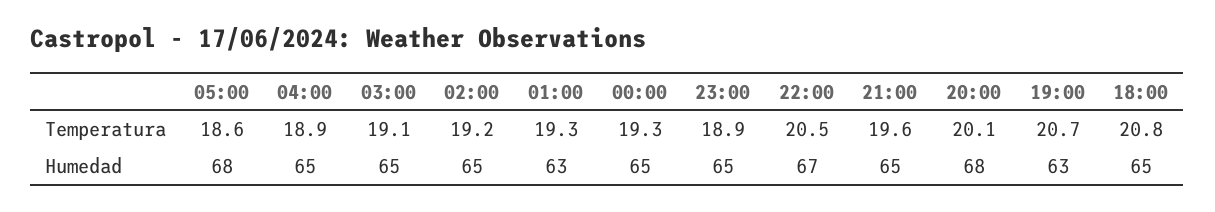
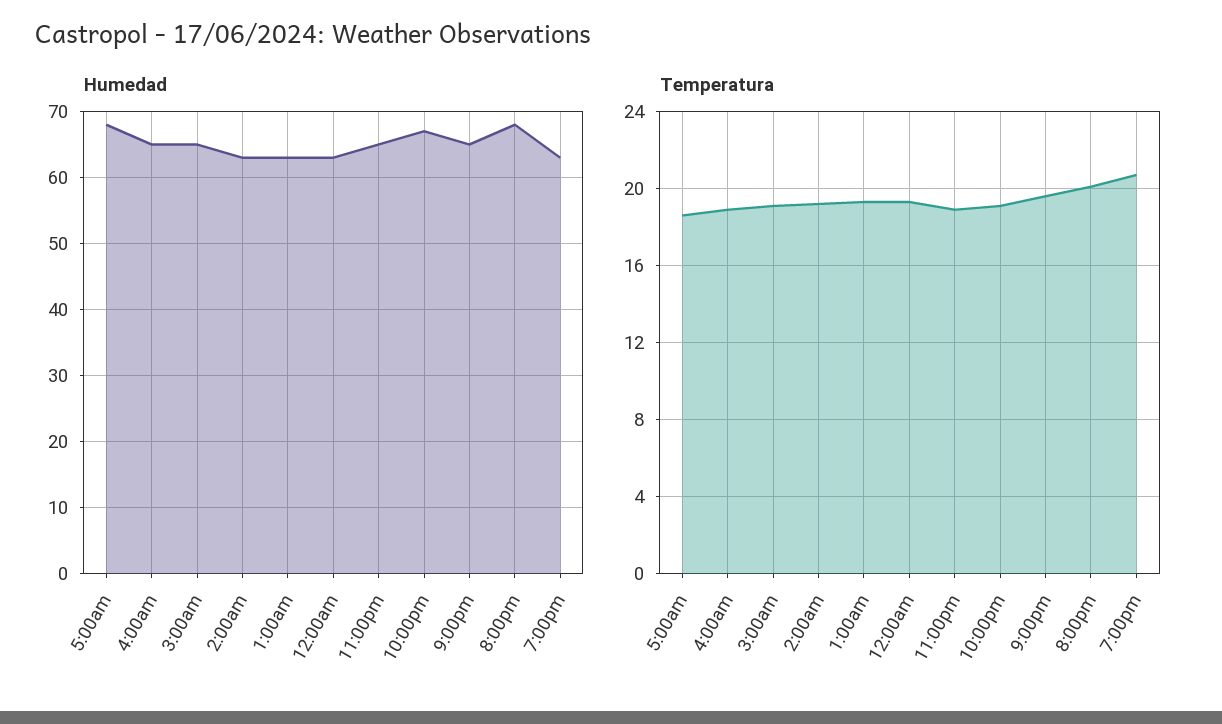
Temperatura, 22:00: 20.5 -> 19
Temperatura, 18:00: 20.8 -> none
Humedad, 02:00: 65 -> 63
Humedad, 00:00: 65 -> 63
Humedad, 18:00: 65 -> none

